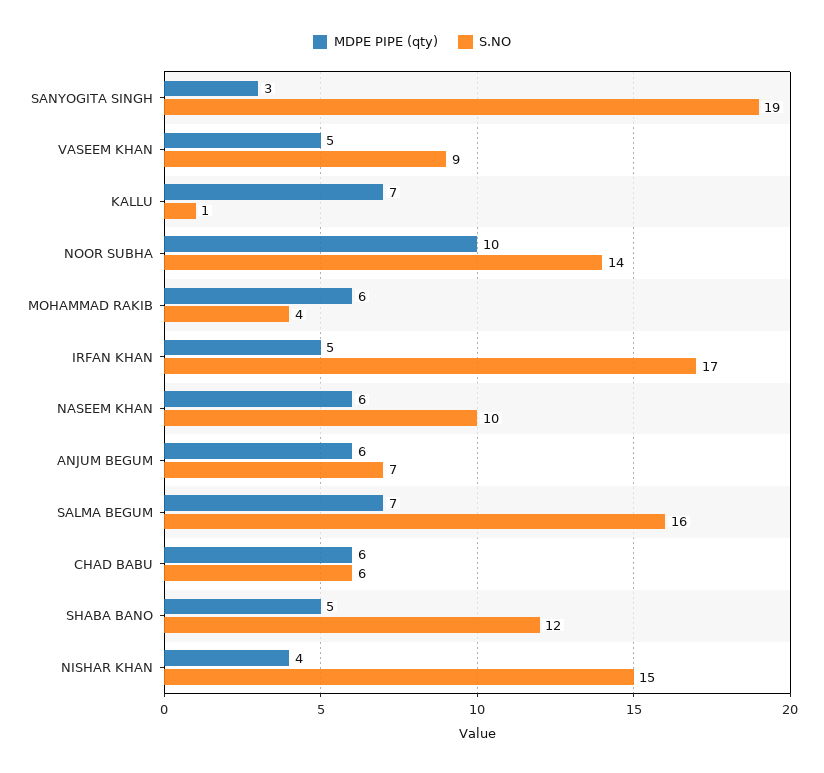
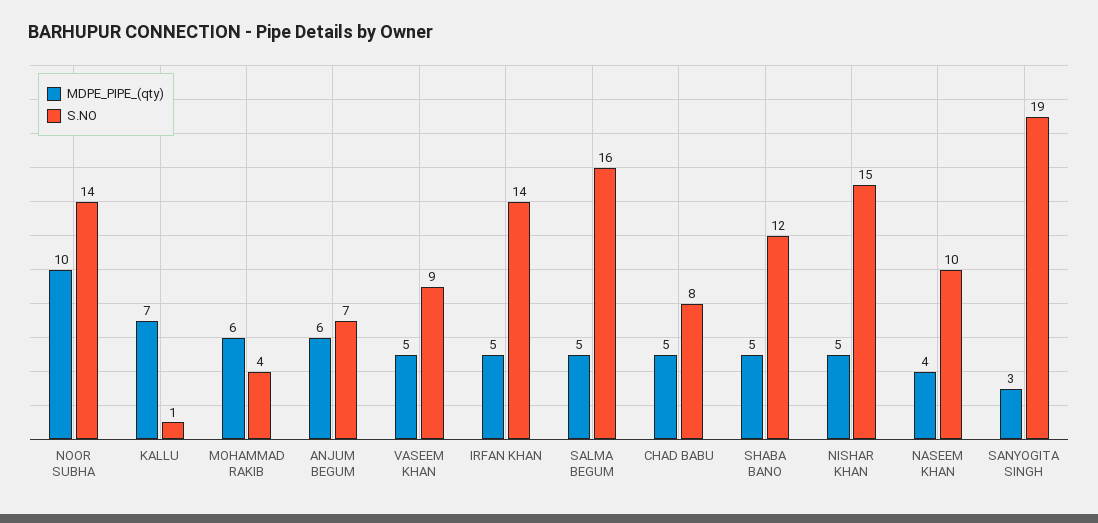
S.NO, IRFAN KHAN: 17 -> 14
MDPE PIPE (qty), NASEEM KHAN: 6 -> 4
MDPE PIPE (qty), SALMA BEGUM: 7 -> 5
MDPE PIPE (qty), CHAD BABU: 6 -> 5
S.NO, CHAD BABU: 6 -> 8
MDPE PIPE (qty), NISHAR KHAN: 4 -> 5

